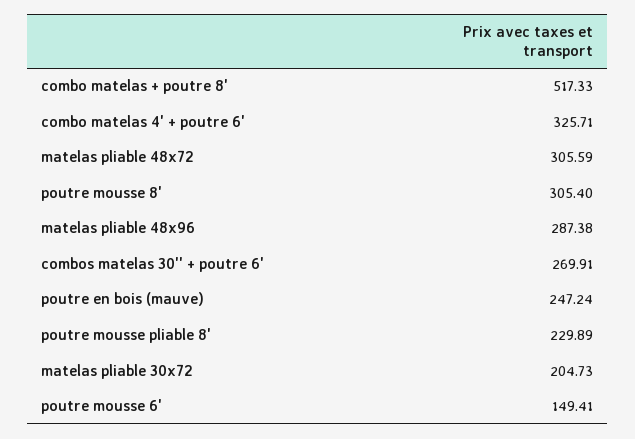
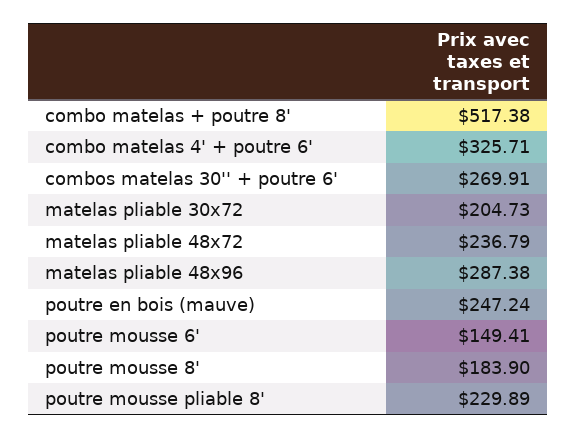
combo matelas + poutre 8': 517.33 -> 517.38
matelas pliable 48x72: 305.59 -> 236.79
poutre mousse 8': 305.4 -> 183.9

